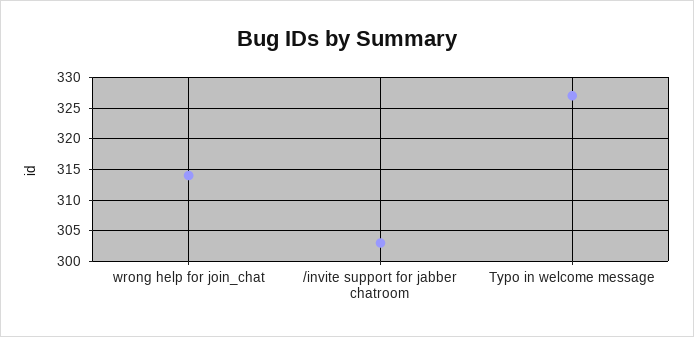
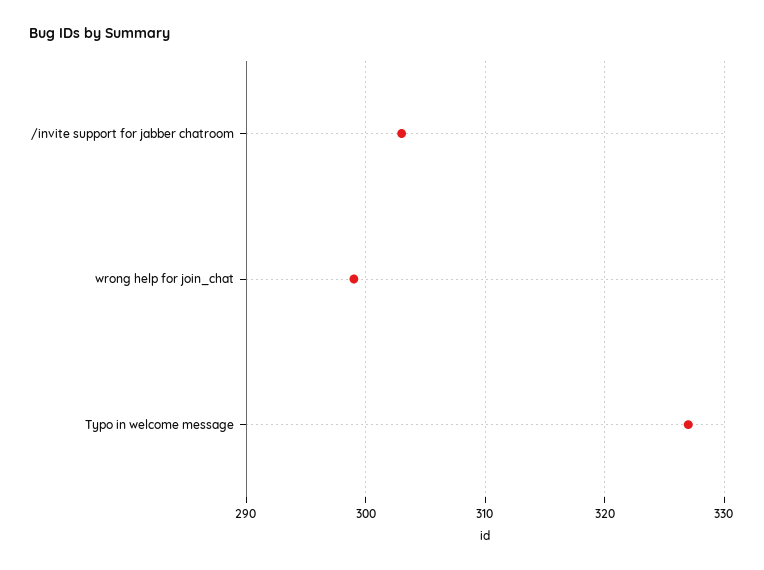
wrong help for join_chat: 314 -> 299

